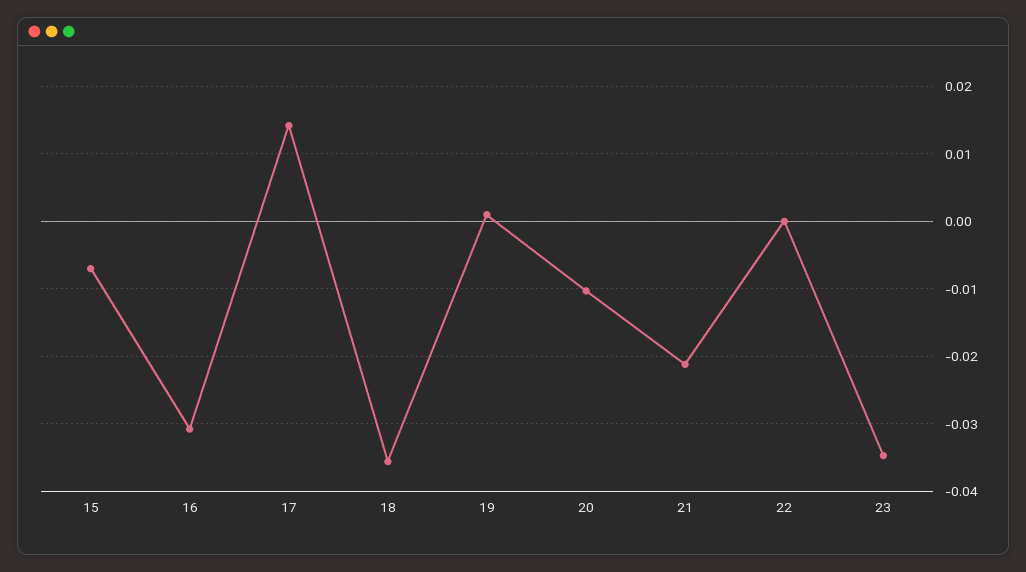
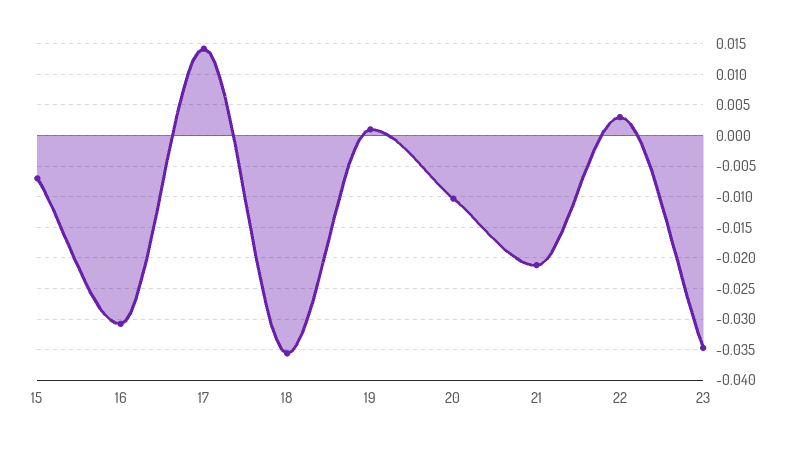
22: 0 -> 0.003

